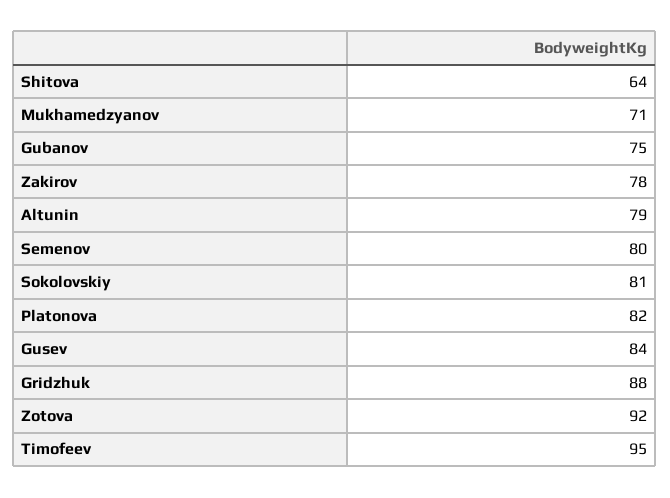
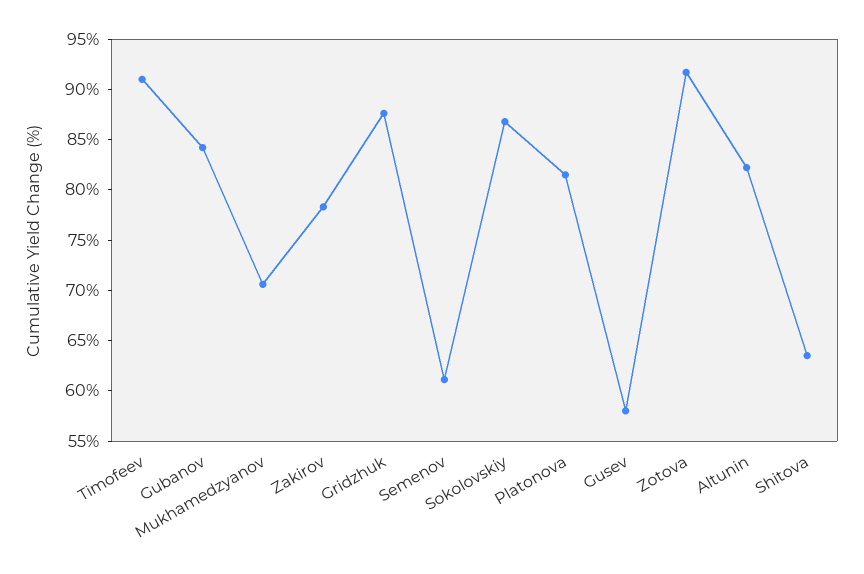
Gubanov: 75 -> 84
Altunin: 79 -> 82
Semenov: 80 -> 61
Sokolovskiy: 81 -> 87
Gusev: 84 -> 58
Timofeev: 95 -> 91

